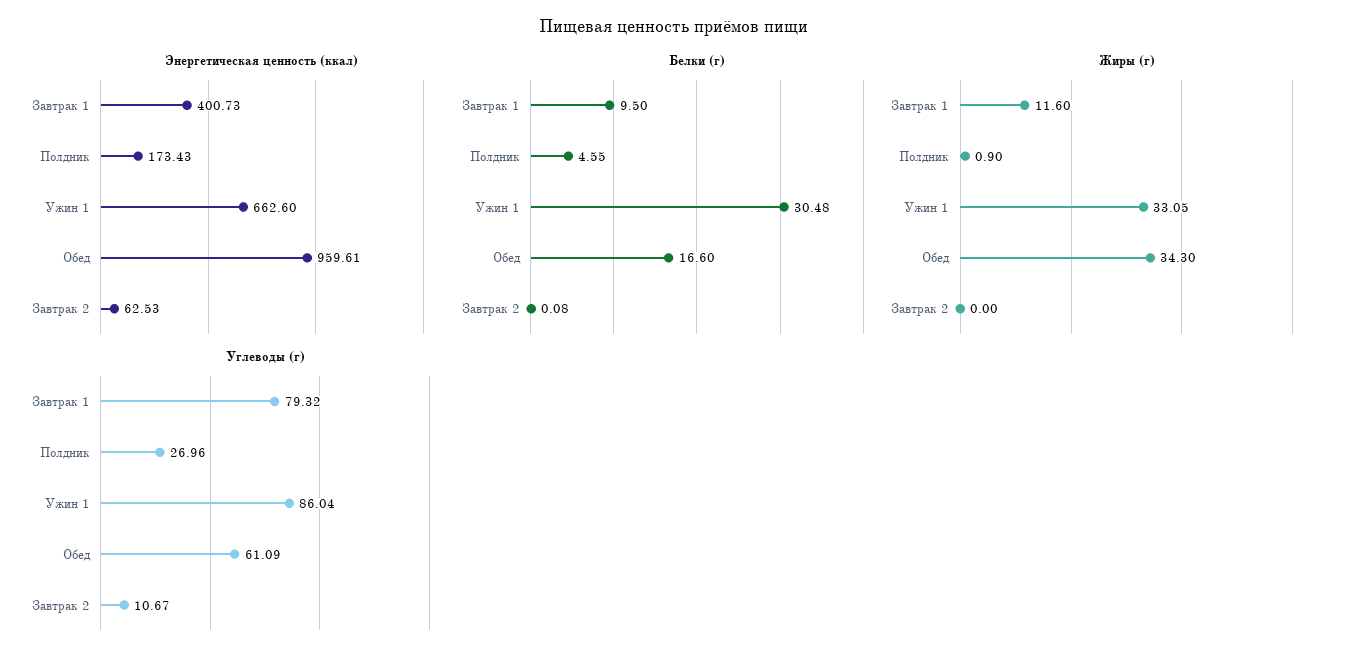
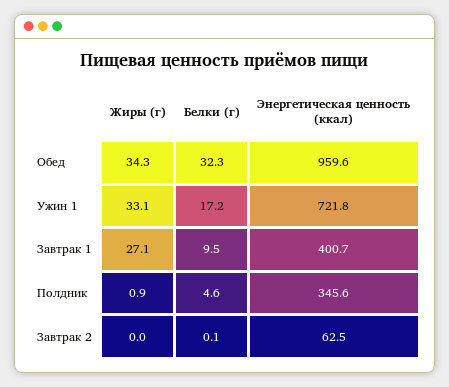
Энергетическая ценность (ккал), Полдник: 173.43 -> 345.6
Энергетическая ценность (ккал), Ужин 1: 662.6 -> 721.8
Белки (г), Ужин 1: 30.48 -> 17.2
Белки (г), Обед: 16.6 -> 32.3
Жиры (г), Завтрак 1: 11.6 -> 27.1
Углеводы (г), Завтрак 1: 79.32 -> none
Углеводы (г), Полдник: 26.96 -> none
Углеводы (г), Ужин 1: 86.04 -> none
Углеводы (г), Обед: 61.09 -> none
Углеводы (г), Завтрак 2: 10.67 -> none

